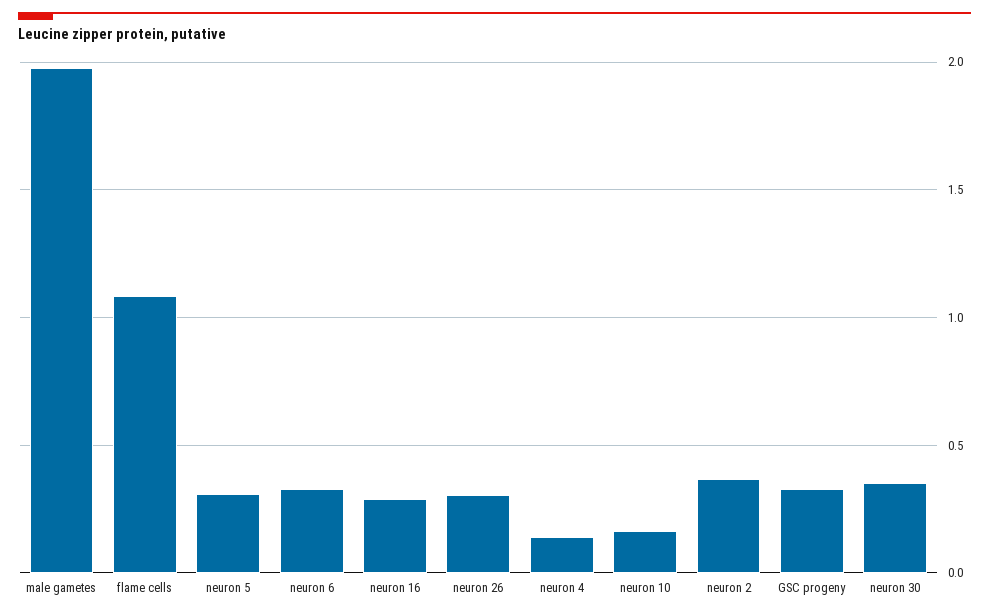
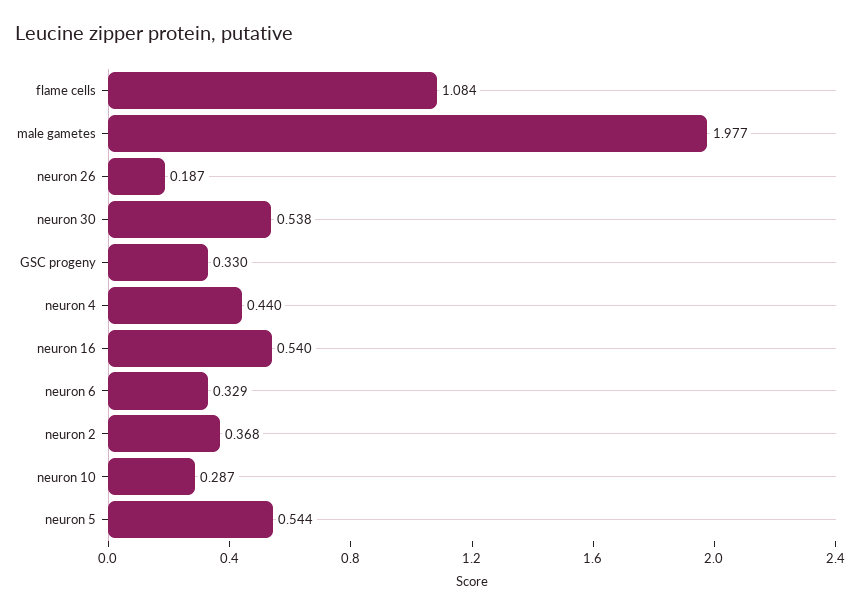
neuron 5: 0.3 -> 0.544
neuron 16: 0.3 -> 0.54
neuron 26: 0.3 -> 0.187
neuron 4: 0.15 -> 0.44
neuron 10: 0.15 -> 0.287
neuron 30: 0.35 -> 0.538

